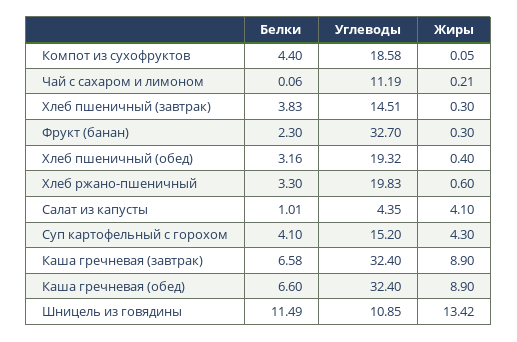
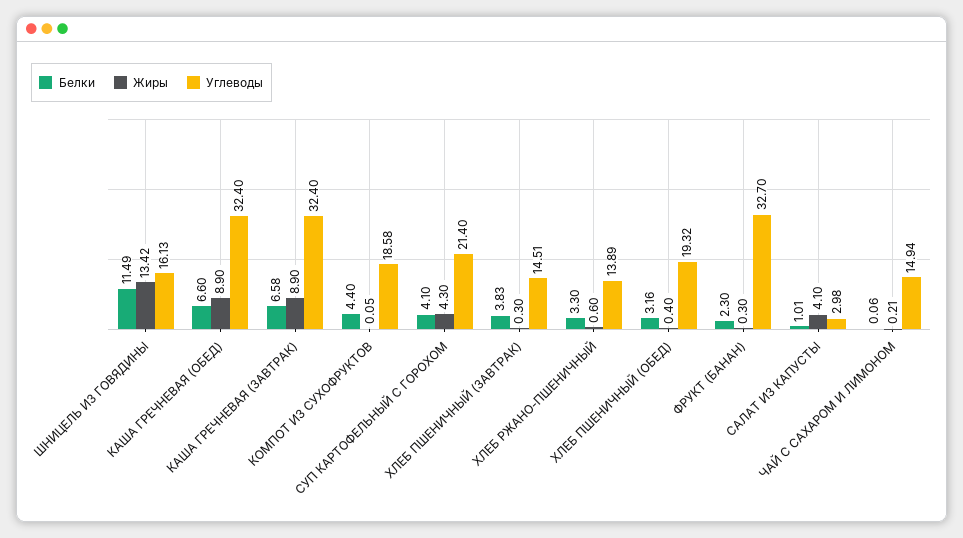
Углеводы, Чай с сахаром и лимоном: 11.19 -> 14.94
Углеводы, Хлеб ржано-пшеничный: 19.83 -> 13.89
Углеводы, Салат из капусты: 4.35 -> 2.98
Углеводы, Суп картофельный с горохом: 15.2 -> 21.4
Углеводы, Шницель из говядины: 10.85 -> 16.13

